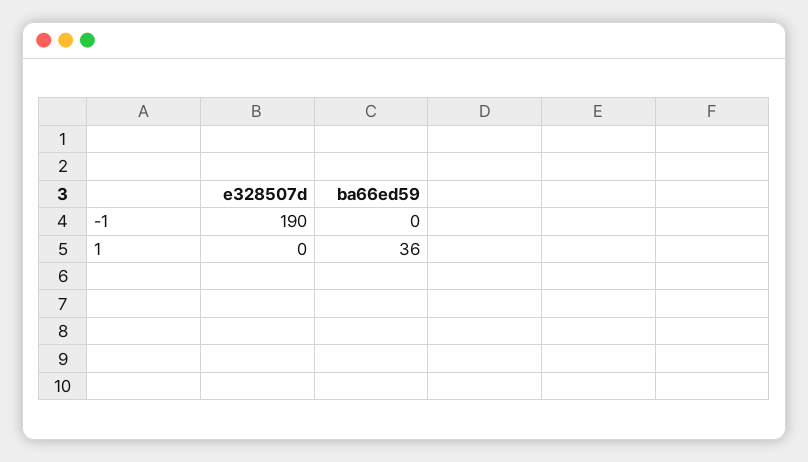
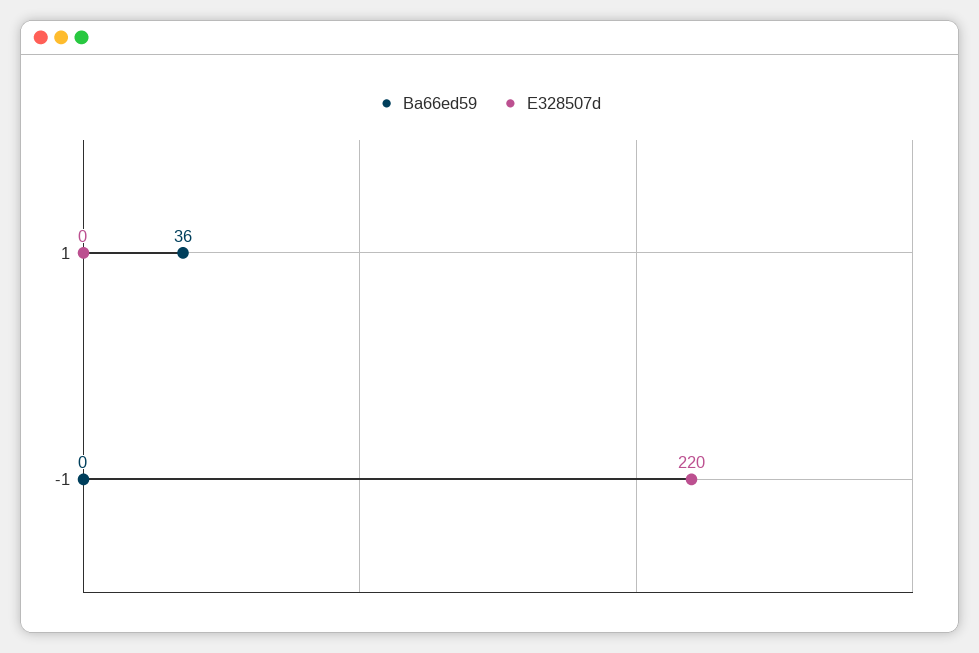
e328507d, -1: 190 -> 220

